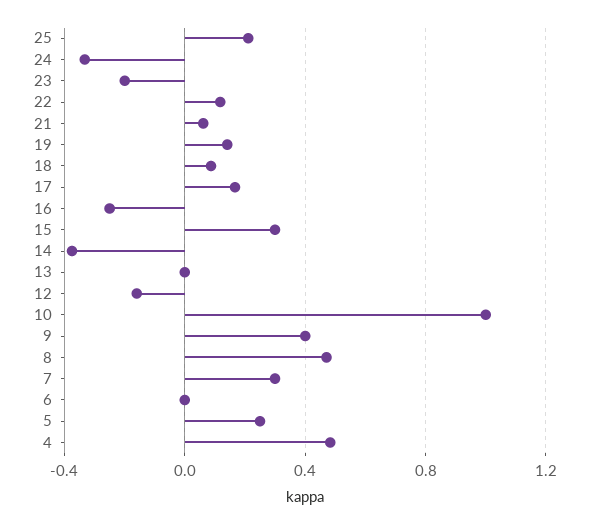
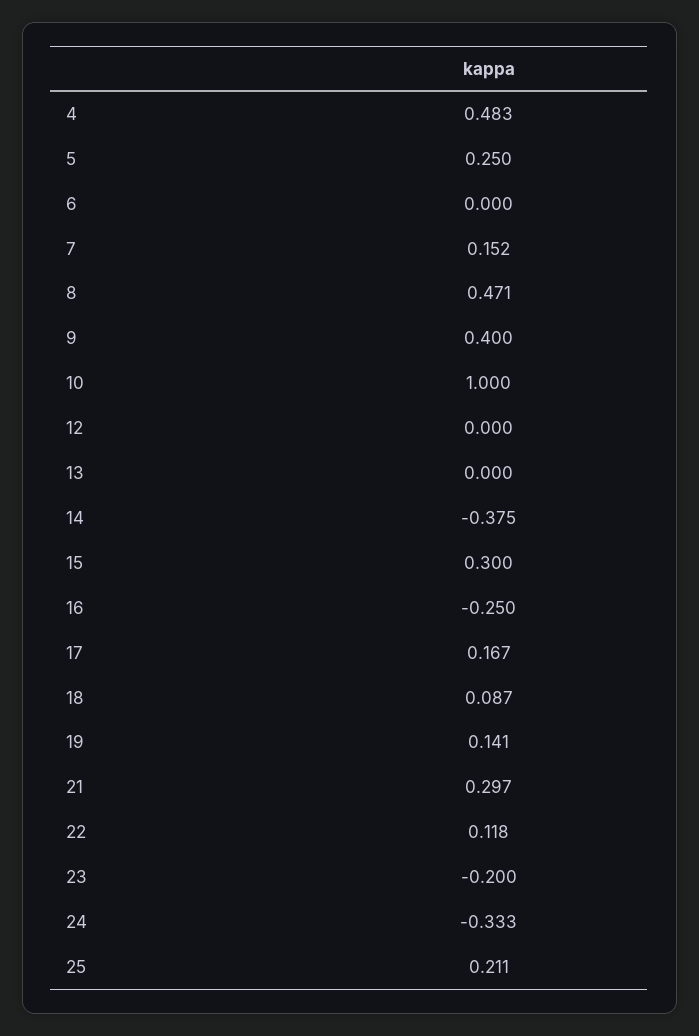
21: 0.05 -> 0.297
12: -0.15 -> 0
7: 0.3 -> 0.152

